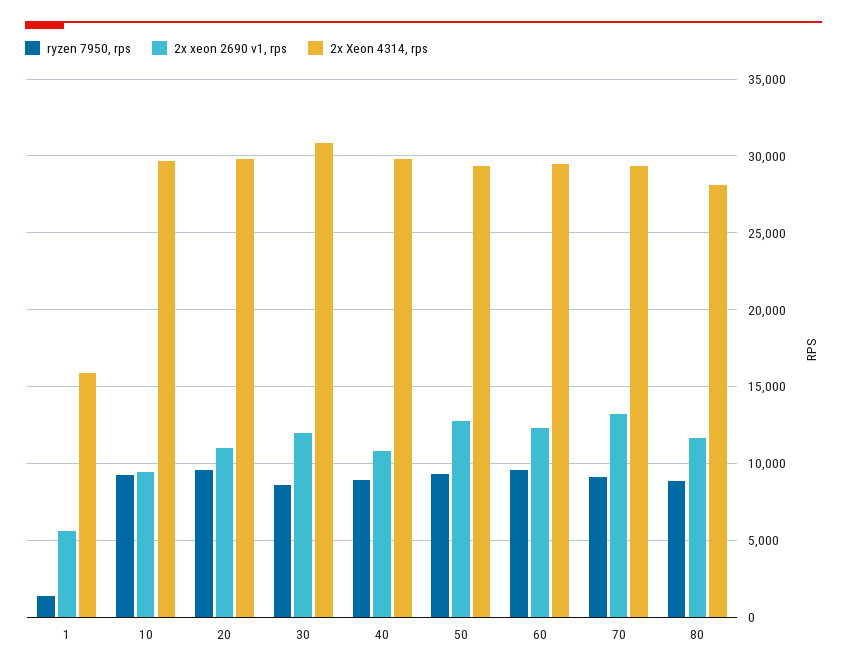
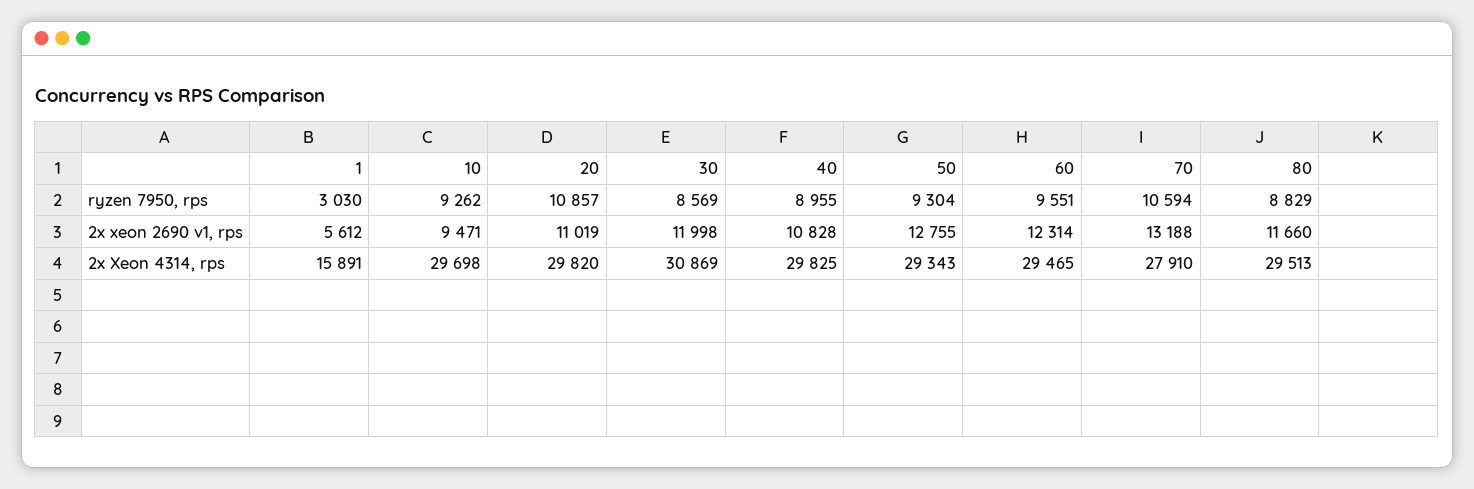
ryzen 7950, rps, 1: 1500 -> 3030
ryzen 7950, rps, 20: 9500 -> 10857
ryzen 7950, rps, 70: 9000 -> 10594
2x Xeon 4314, rps, 70: 29500 -> 27910
2x Xeon 4314, rps, 80: 28000 -> 29513

